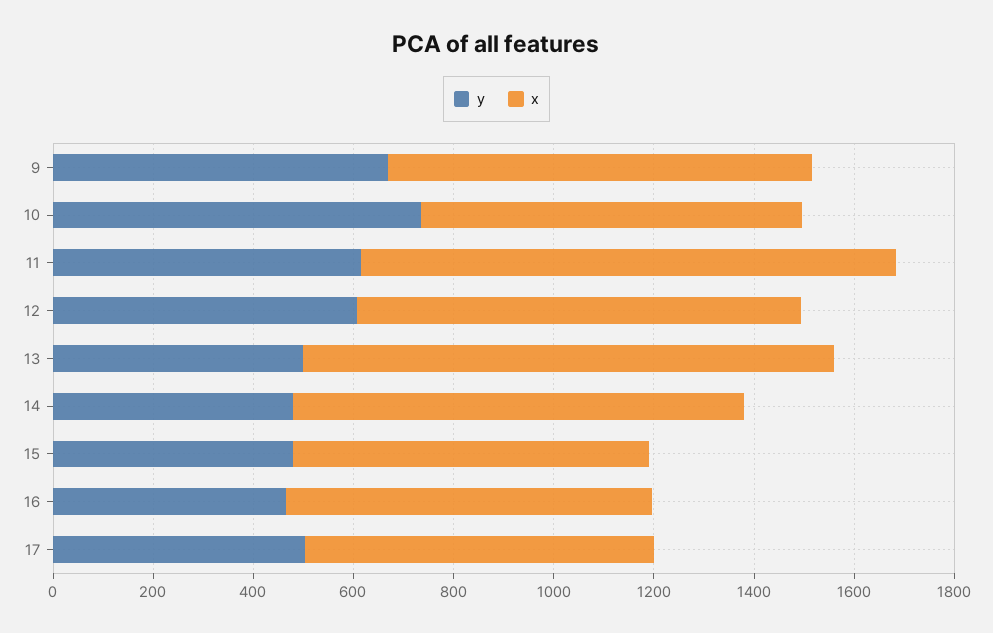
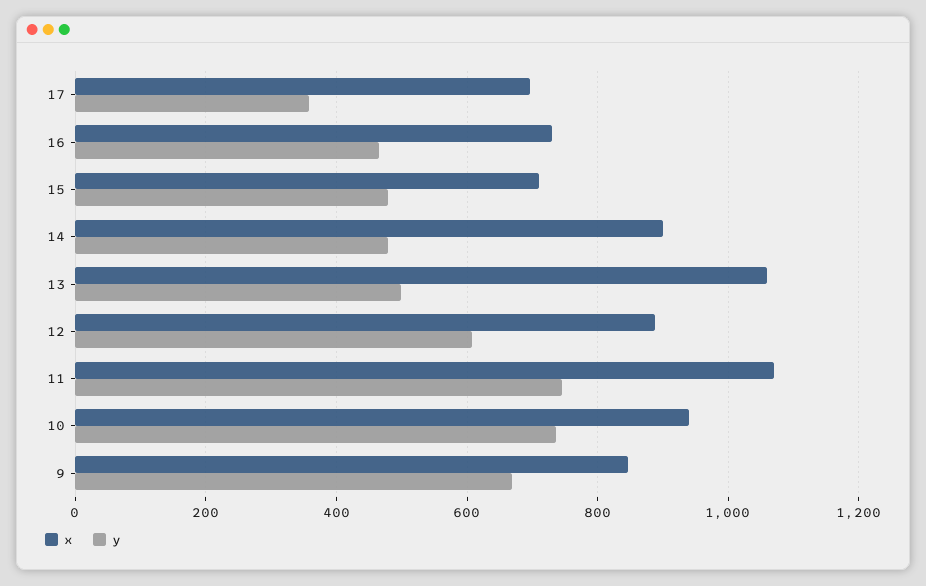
x, 10: 750 -> 940
y, 11: 600 -> 740
y, 17: 500 -> 360

